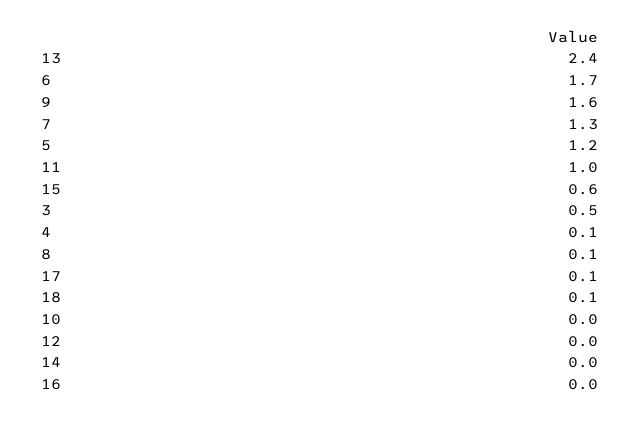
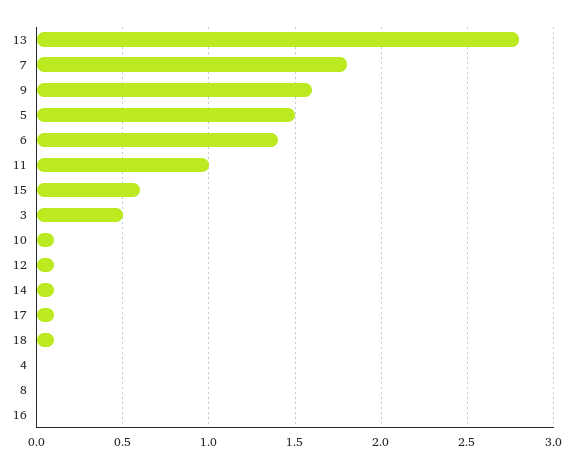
13: 2.4 -> 2.8
6: 1.7 -> 1.4
7: 1.3 -> 1.8
5: 1.2 -> 1.5
4: 0.1 -> 0
8: 0.1 -> 0
10: 0 -> 0.1
12: 0 -> 0.1
14: 0 -> 0.1

